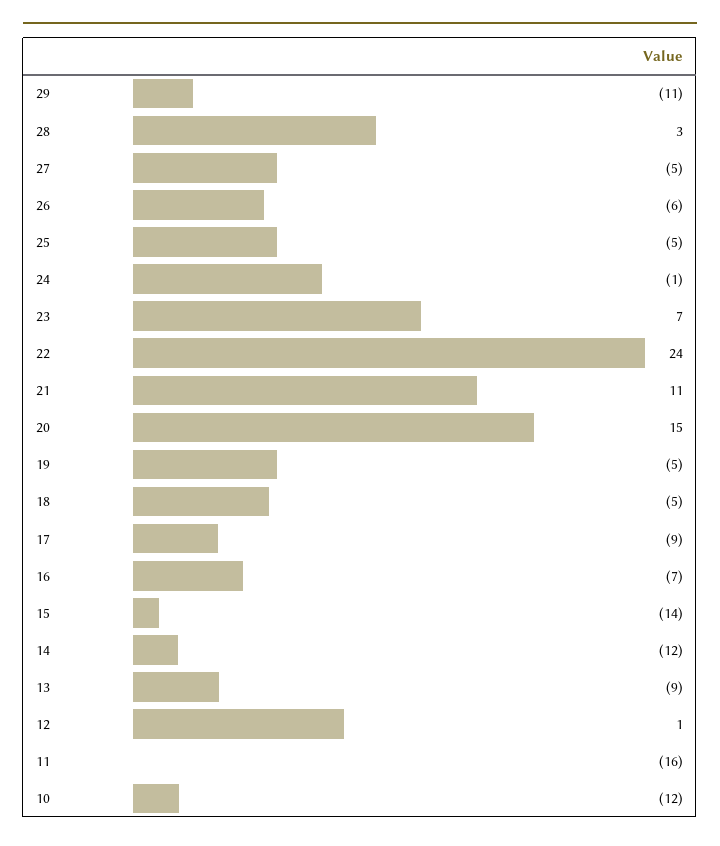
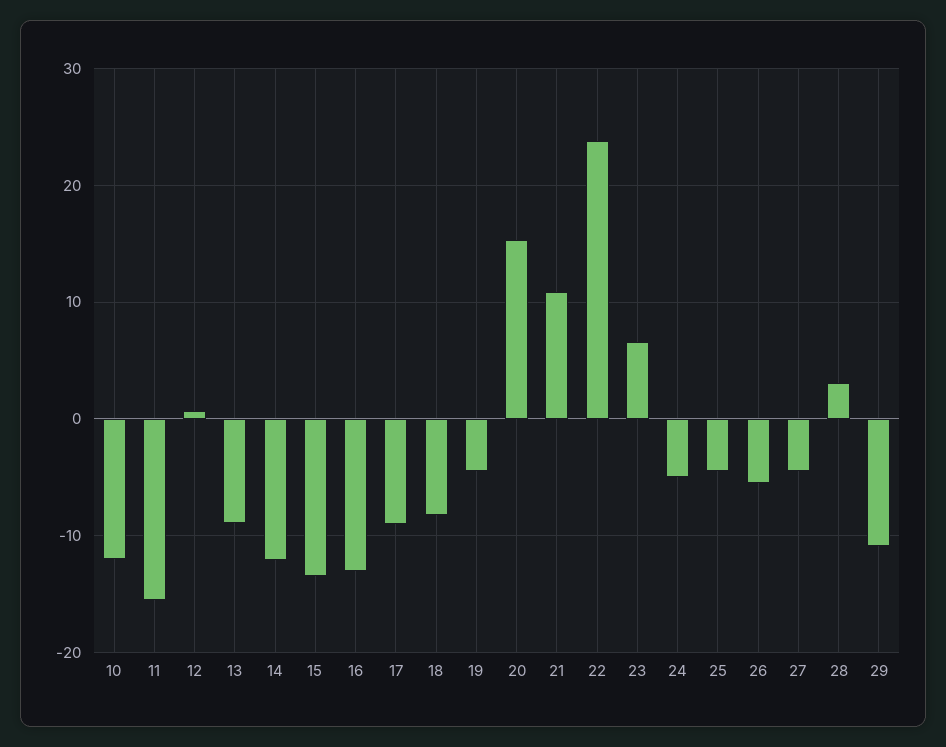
24: -1 -> -5
18: -5 -> -8
16: -7 -> -13

